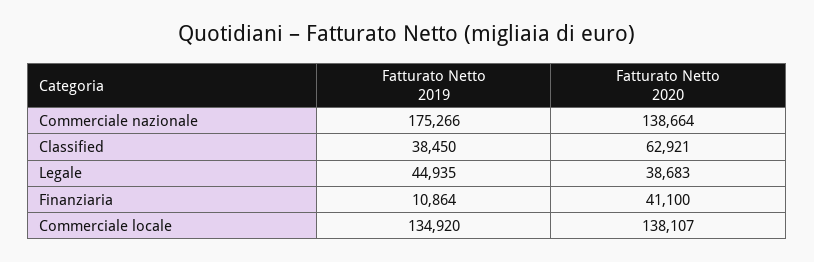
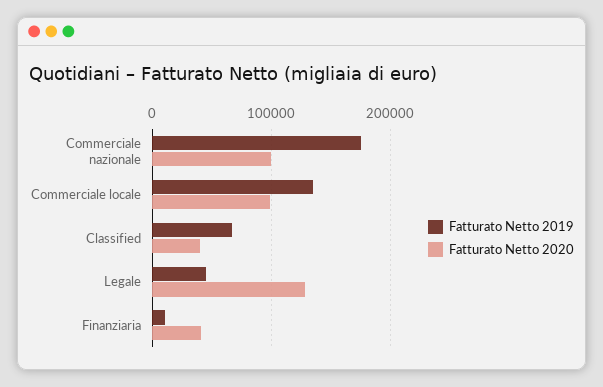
Fatturato Netto 2020, Commerciale nazionale: 138664 -> 100000
Fatturato Netto 2019, Classified: 38450 -> 70000
Fatturato Netto 2020, Classified: 62921 -> 40000
Fatturato Netto 2020, Legale: 38683 -> 130000
Fatturato Netto 2020, Commerciale locale: 138107 -> 100000

